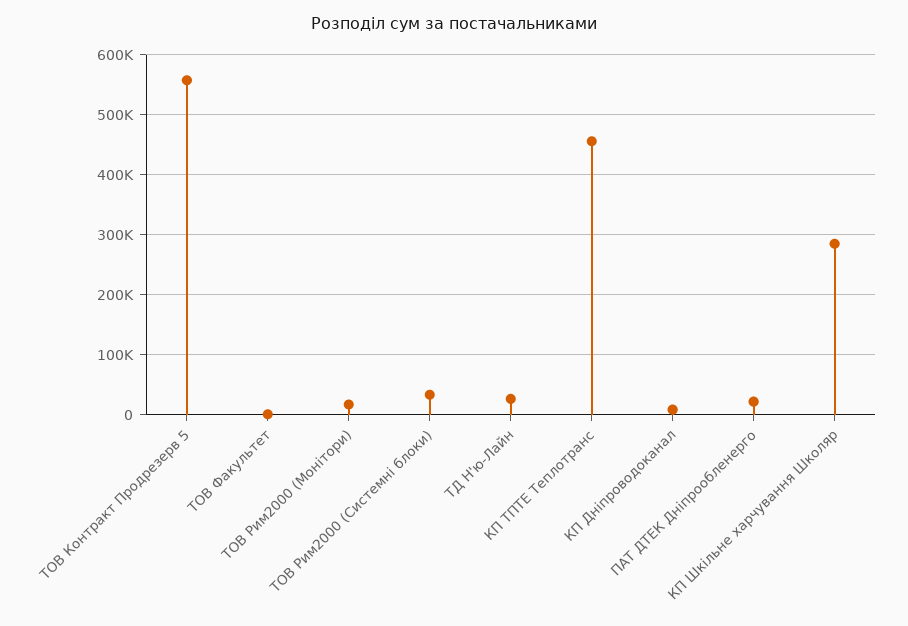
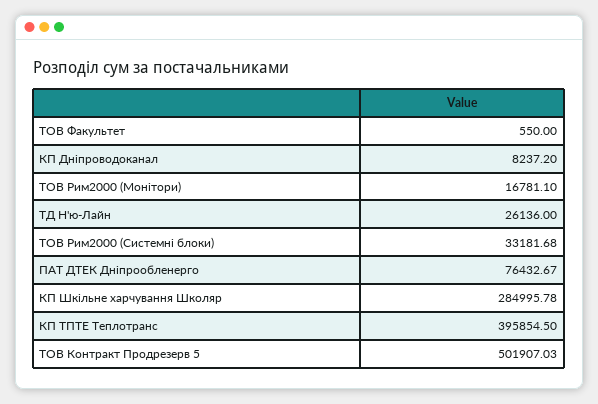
ТОВ Контракт Продрезерв 5: 560000 -> 501907.03
КП ТПТЕ Теплотранс: 460000 -> 395854.5
ПАТ ДТЕК Дніпрообленерго: 20000 -> 76432.67

